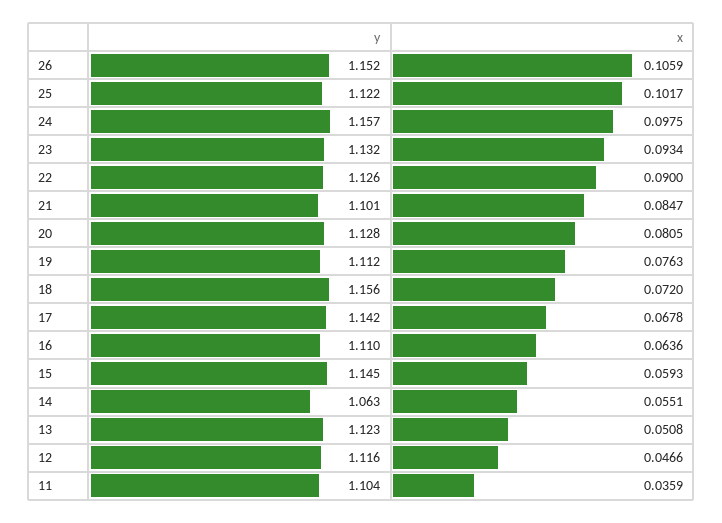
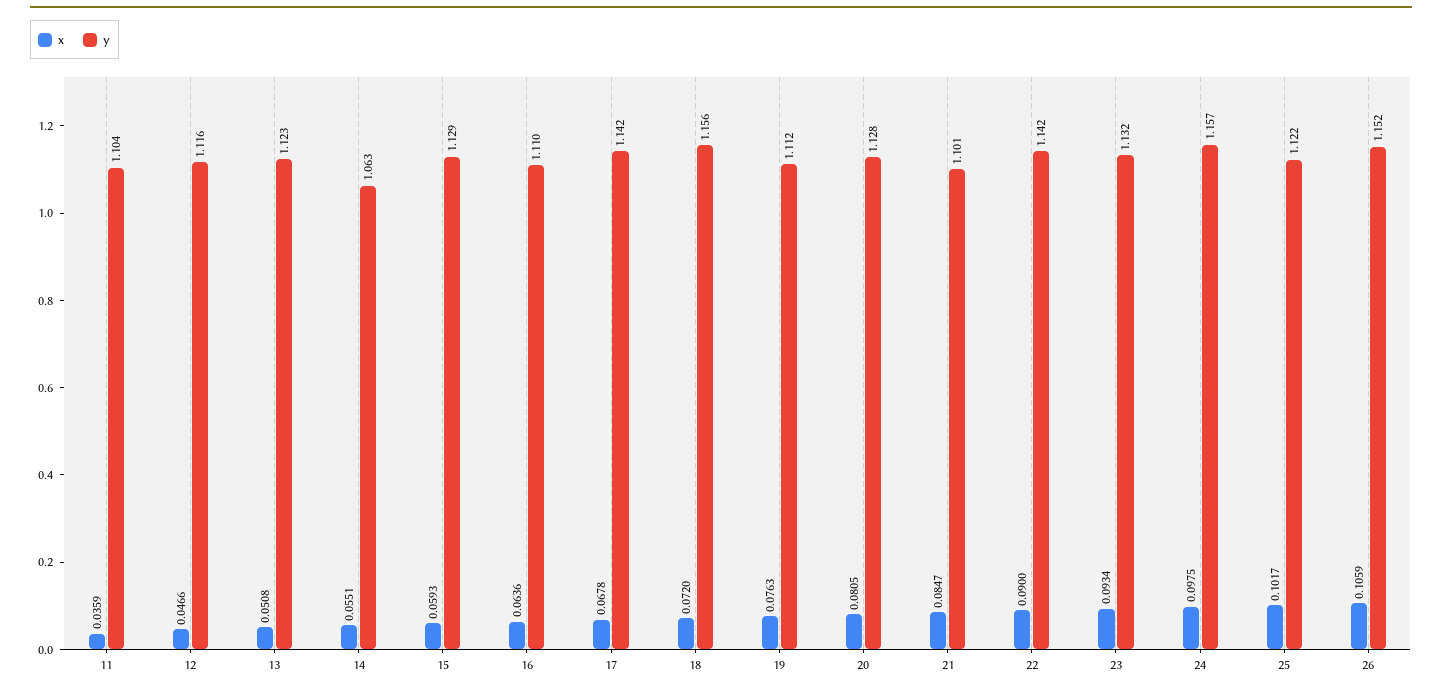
y, 22: 1.126 -> 1.142
y, 15: 1.145 -> 1.129

